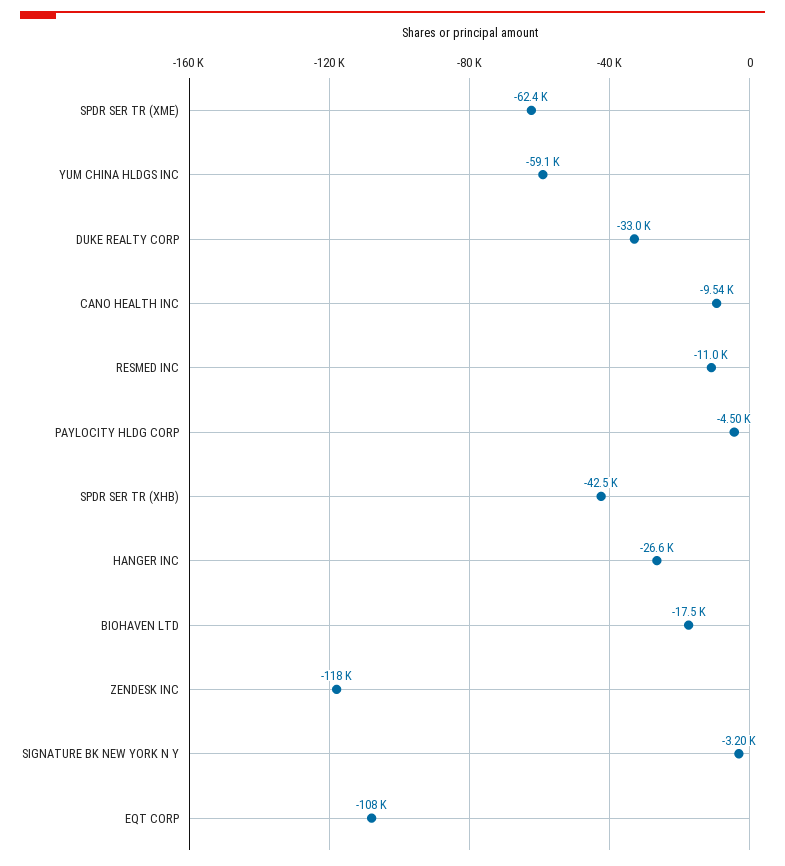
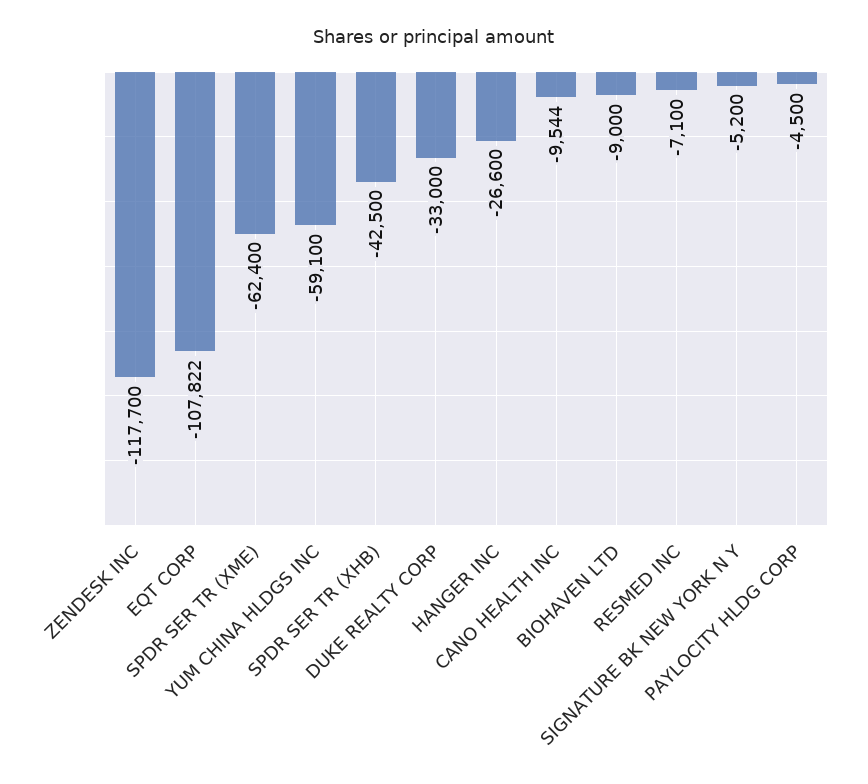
RESMED INC: -11000 -> -7100
BIOHAVEN LTD: -17500 -> -9000
SIGNATURE BK NEW YORK N Y: -3200 -> -5200

